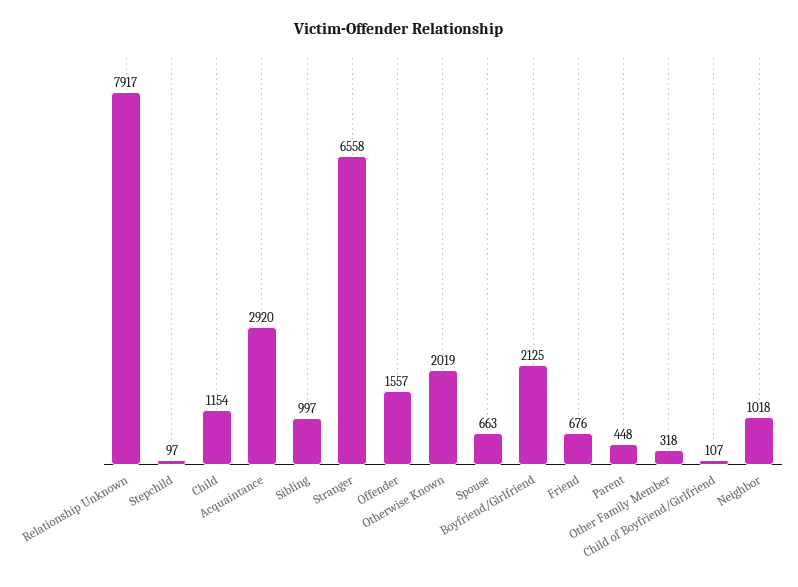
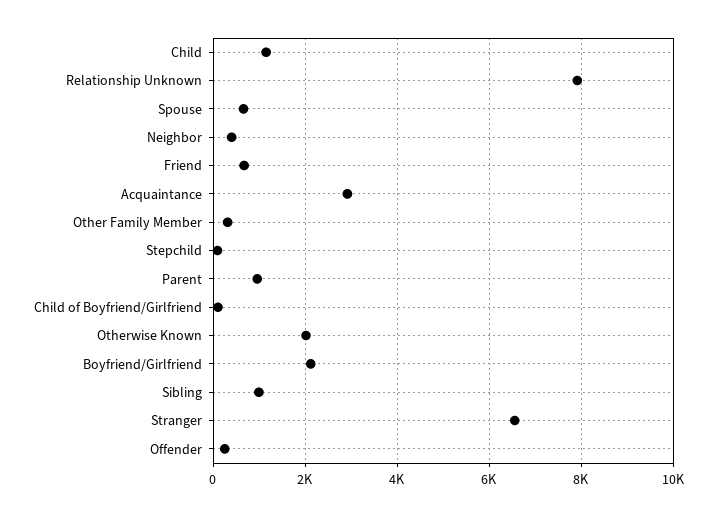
Offender: 1557 -> 200
Parent: 448 -> 1000
Neighbor: 1018 -> 400

